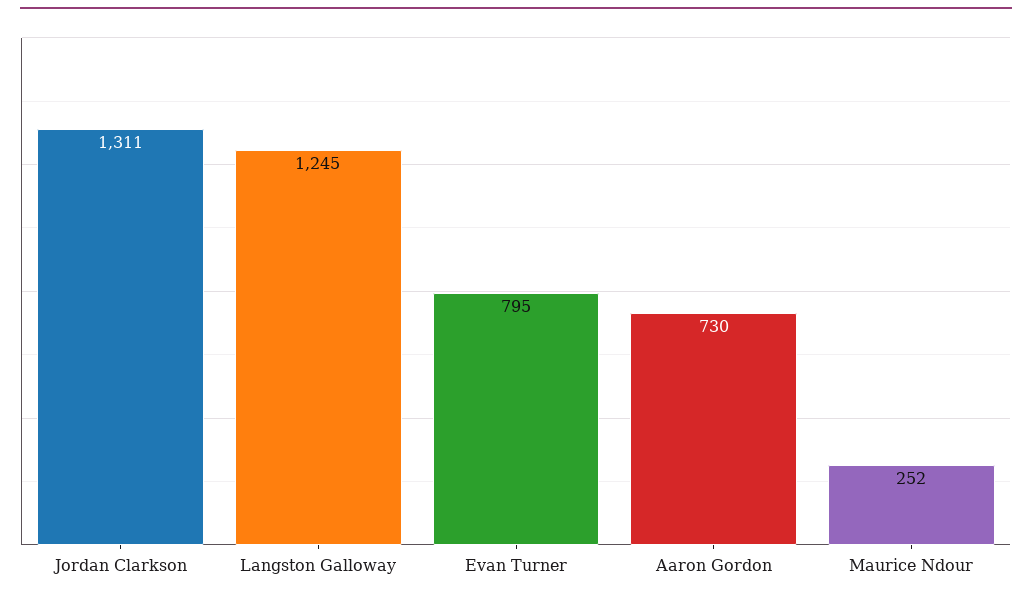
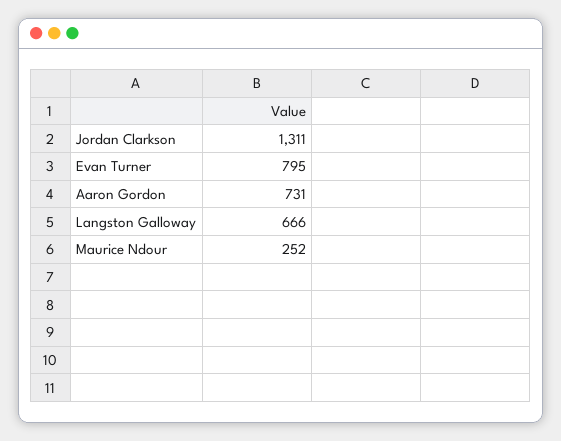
Langston Galloway: 1245 -> 666
Aaron Gordon: 730 -> 731

